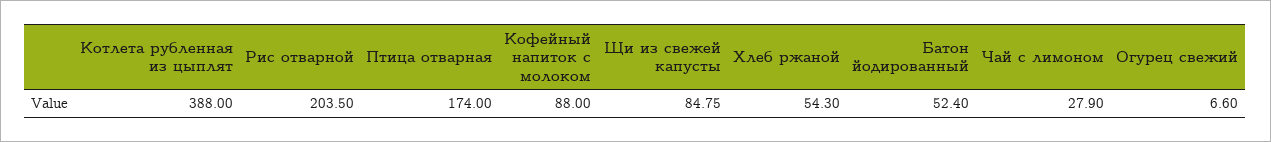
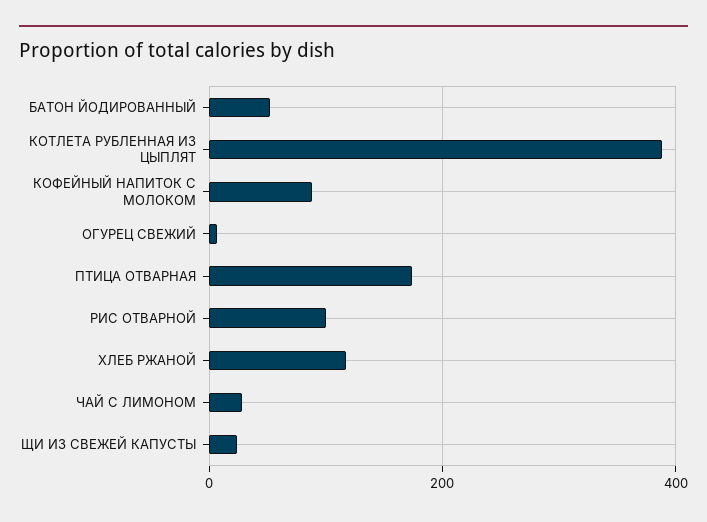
Рис отварной: 203.5 -> 100
Щи из свежей капусты: 84.75 -> 20
Хлеб ржаной: 54.3 -> 120

